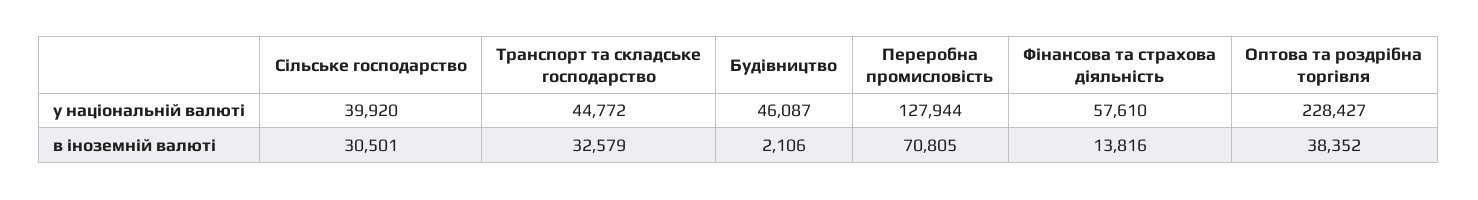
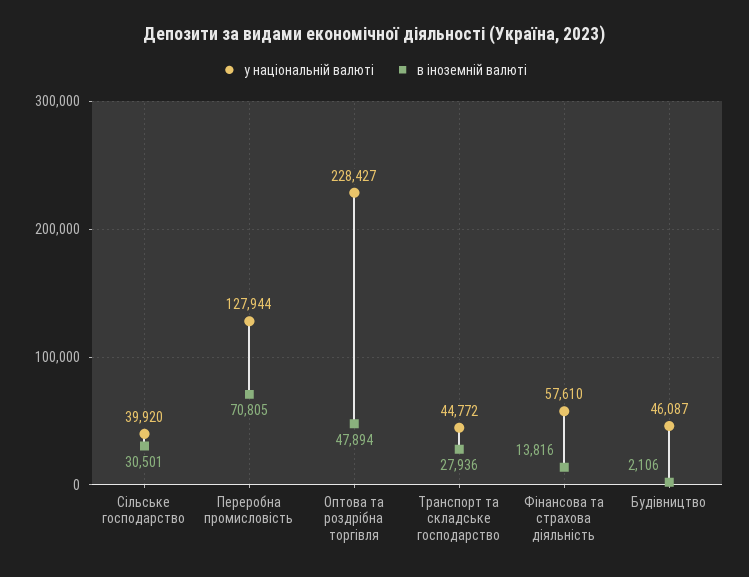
в іноземній валюті, Транспорт та складське господарство: 32579 -> 27936
в іноземній валюті, Оптова та роздрібна торгівля: 38352 -> 47894

